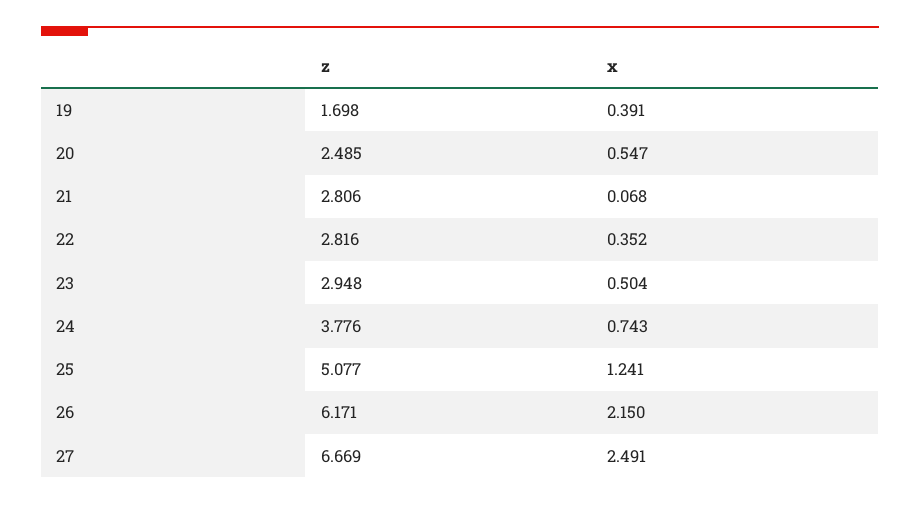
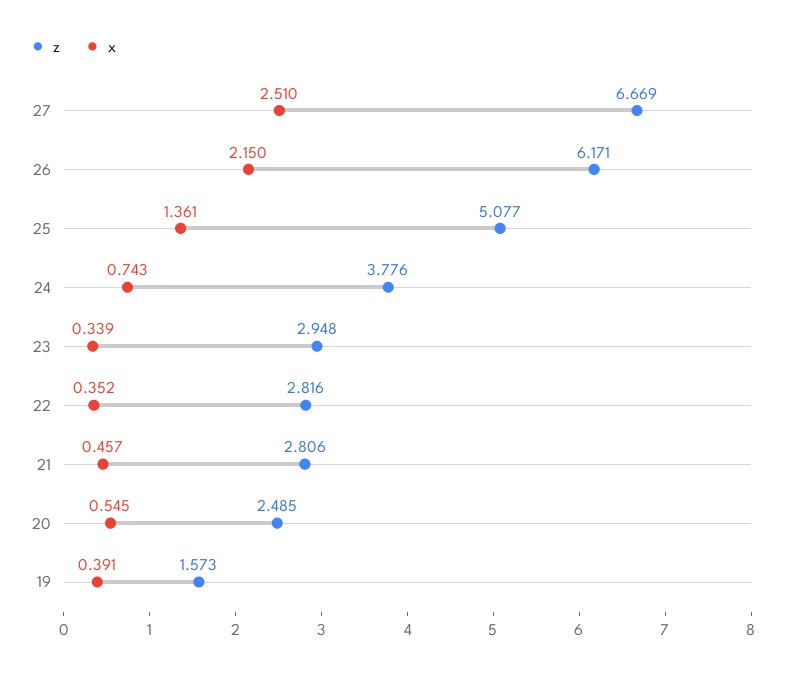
z, 19: 1.698 -> 1.573
x, 20: 0.547 -> 0.545
x, 21: 0.068 -> 0.457
x, 23: 0.504 -> 0.339
x, 25: 1.241 -> 1.361
x, 27: 2.491 -> 2.51

